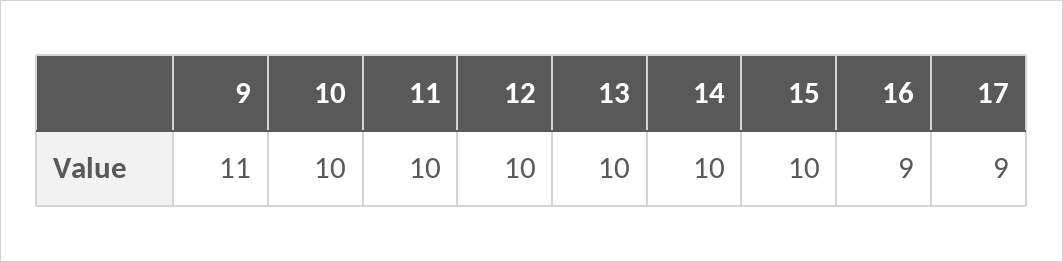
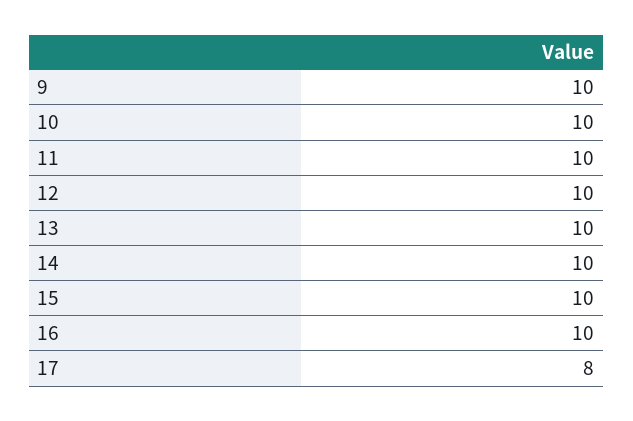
9: 11 -> 10
16: 9 -> 10
17: 9 -> 8

